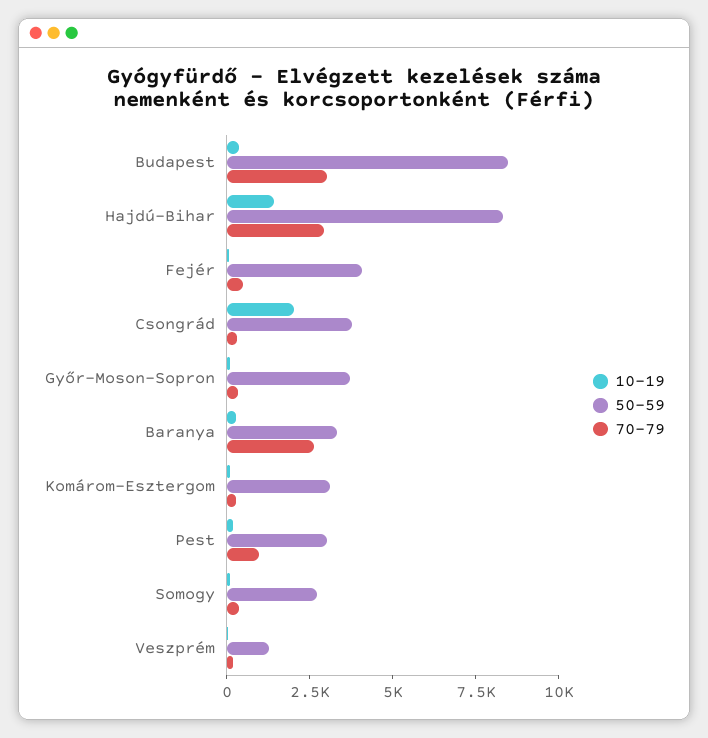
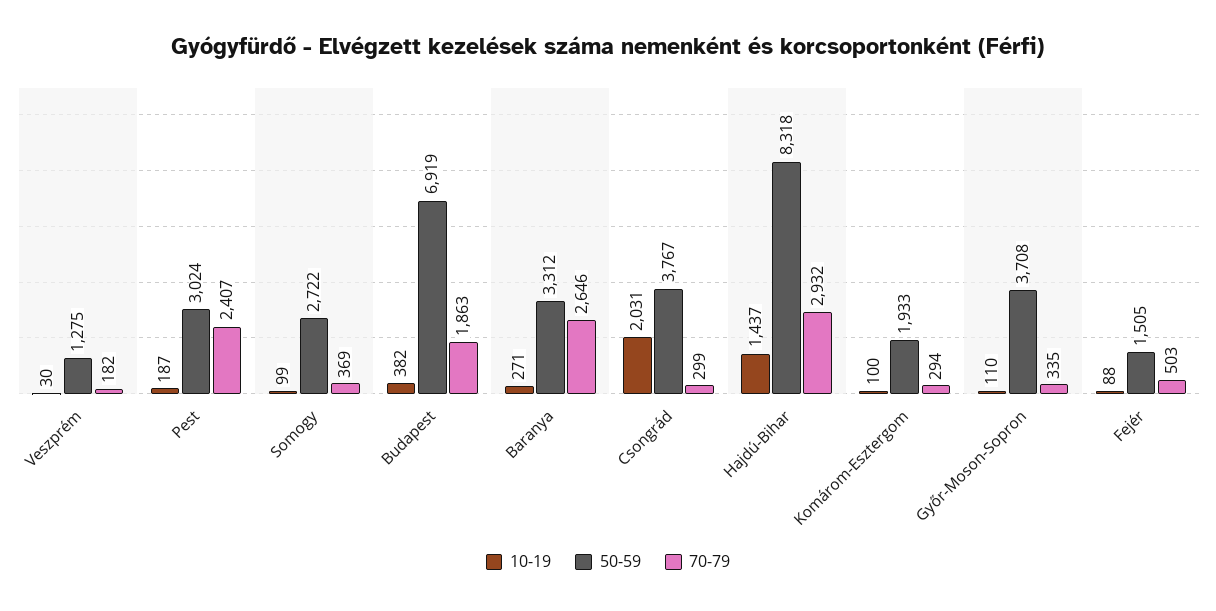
50-59, Budapest: 8500 -> 6919
70-79, Budapest: 3000 -> 1863
50-59, Fejér: 4000 -> 1505
50-59, Komárom-Esztergom: 3000 -> 1933
70-79, Pest: 1000 -> 2407

